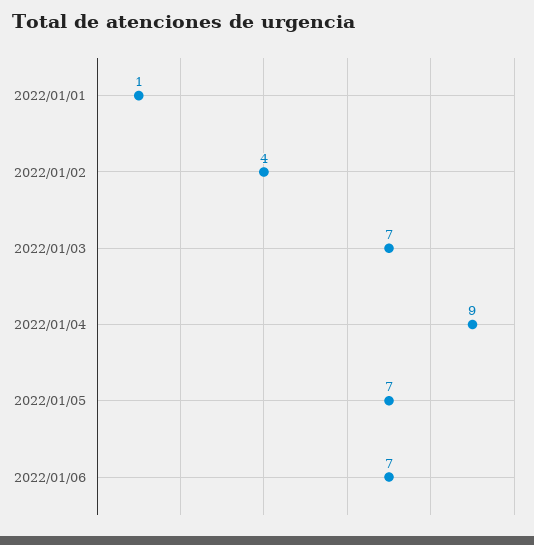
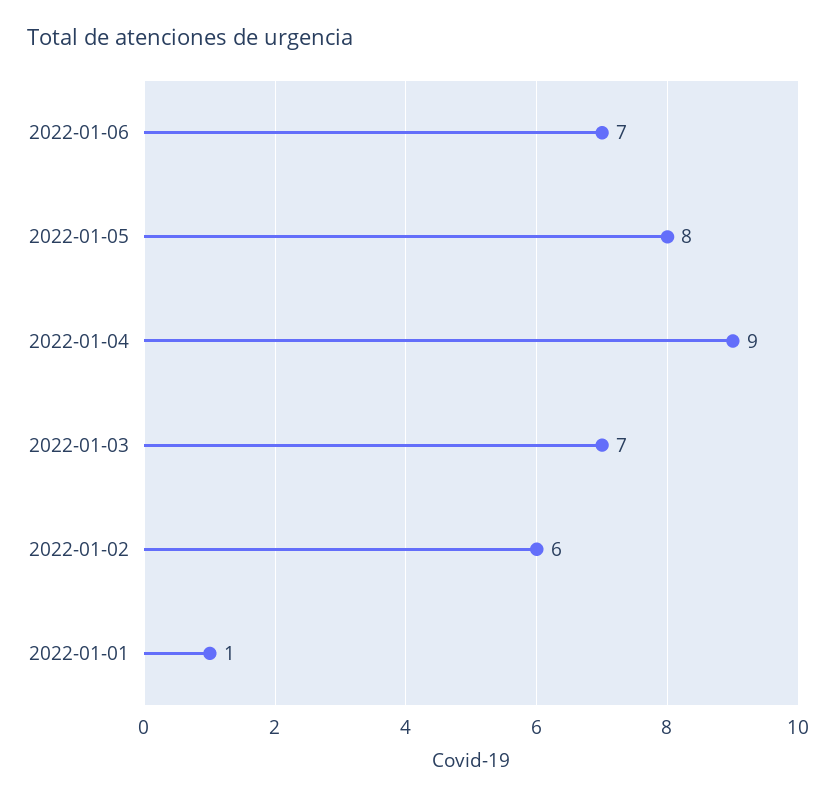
2022/01/02: 4 -> 6
2022/01/05: 7 -> 8

